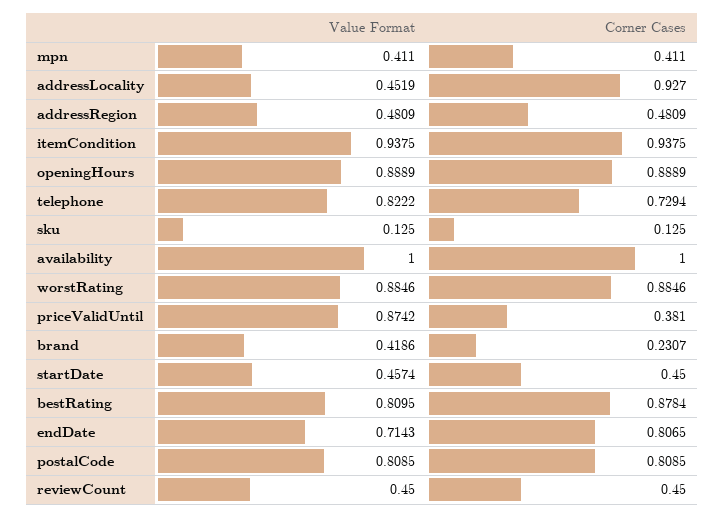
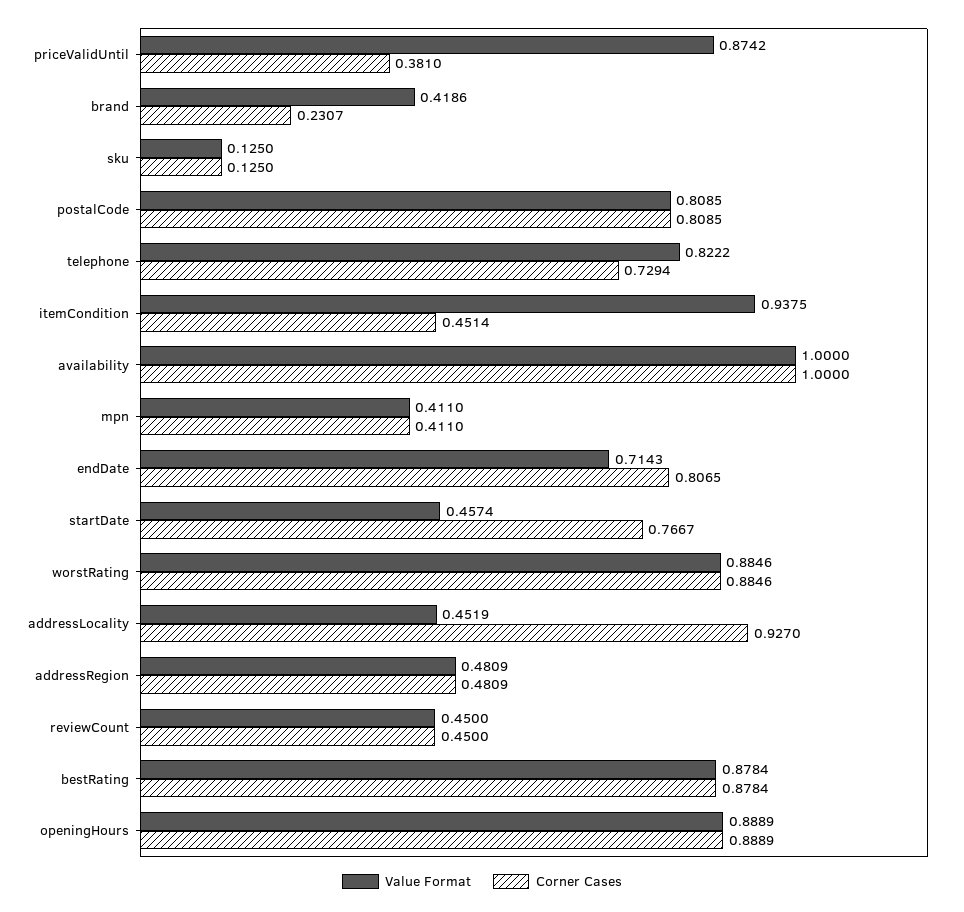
Corner Cases, itemCondition: 0.9375 -> 0.4514
Corner Cases, startDate: 0.45 -> 0.7667
Value Format, bestRating: 0.8095 -> 0.8784

